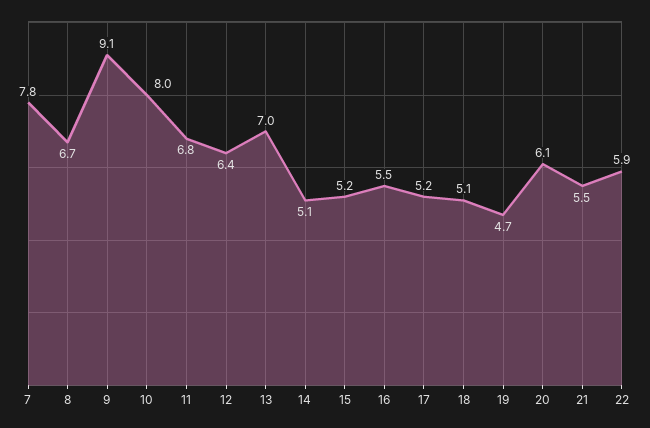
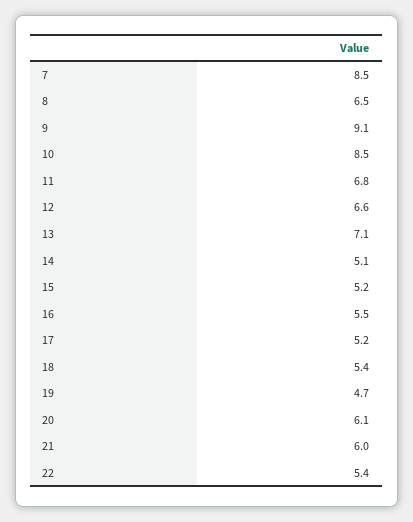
7: 7.8 -> 8.5
8: 6.7 -> 6.5
10: 8 -> 8.5
12: 6.4 -> 6.6
13: 7 -> 7.1
18: 5.1 -> 5.4
21: 5.5 -> 6
22: 5.9 -> 5.4

